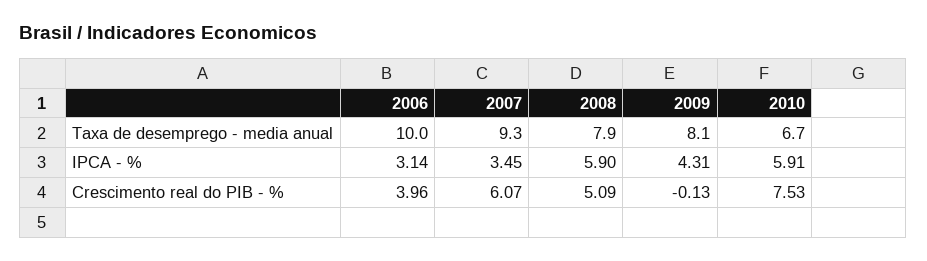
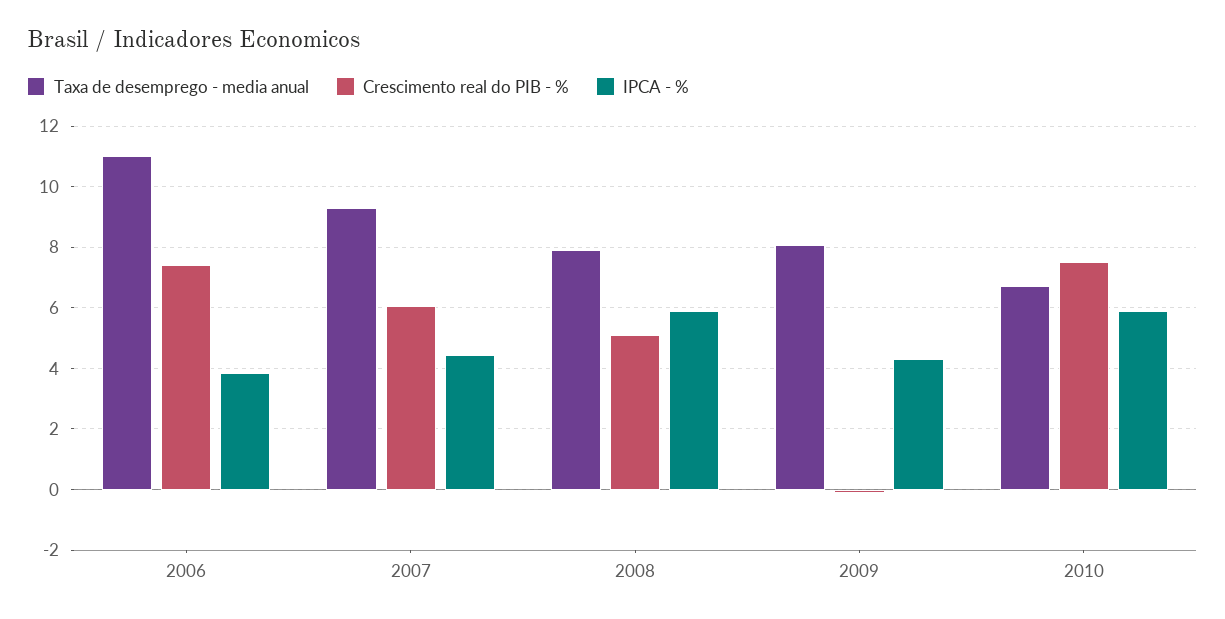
Taxa de desemprego - media anual, 2006: 10 -> 11
IPCA - %, 2006: 3.14 -> 3.8
IPCA - %, 2007: 3.45 -> 4.4
Crescimento real do PIB - %, 2006: 3.96 -> 7.4

